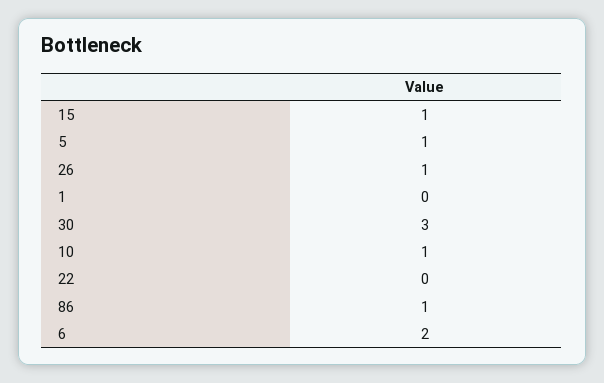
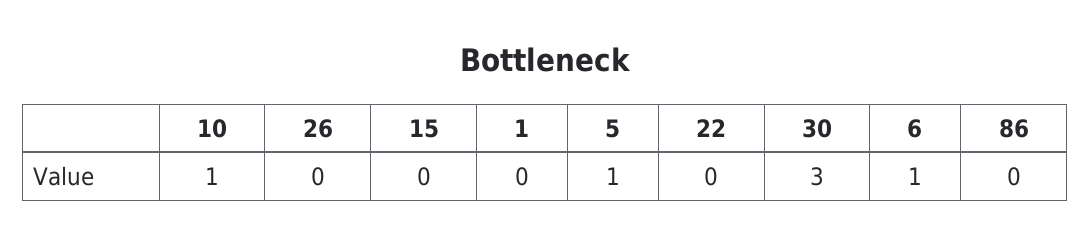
15: 1 -> 0
26: 1 -> 0
86: 1 -> 0
6: 2 -> 1

